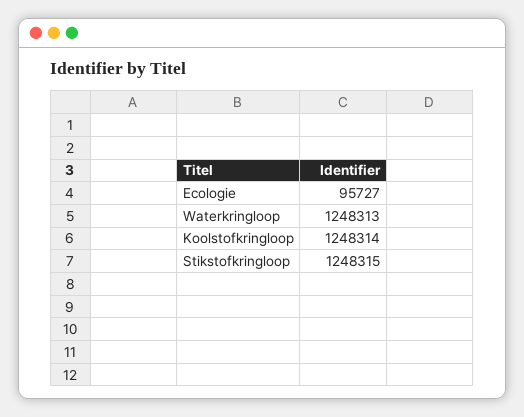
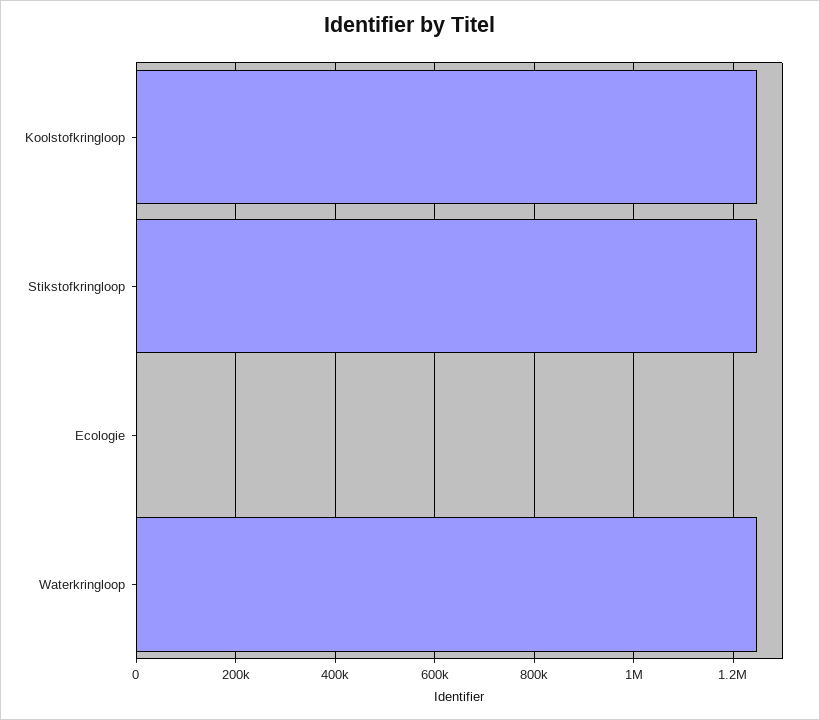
Ecologie: 95727 -> 0

